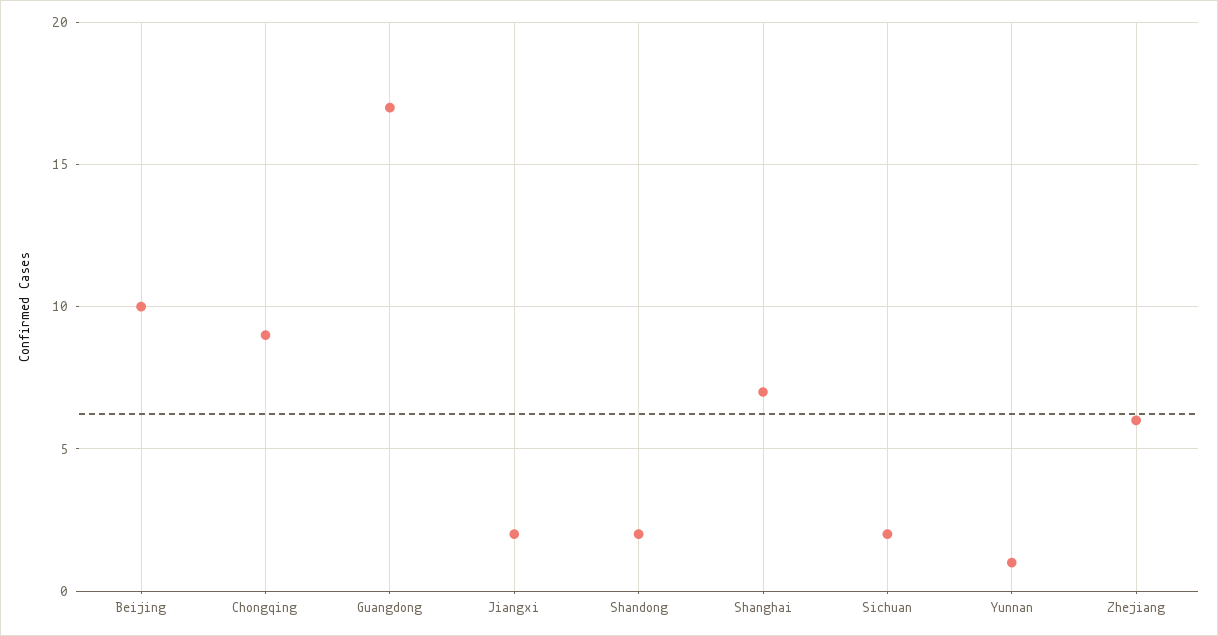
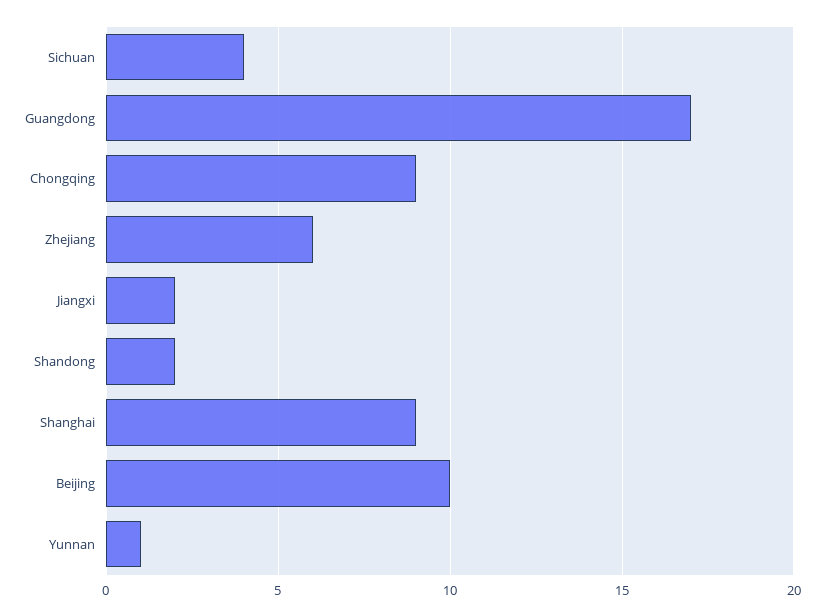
Shanghai: 7 -> 9
Sichuan: 2 -> 4

